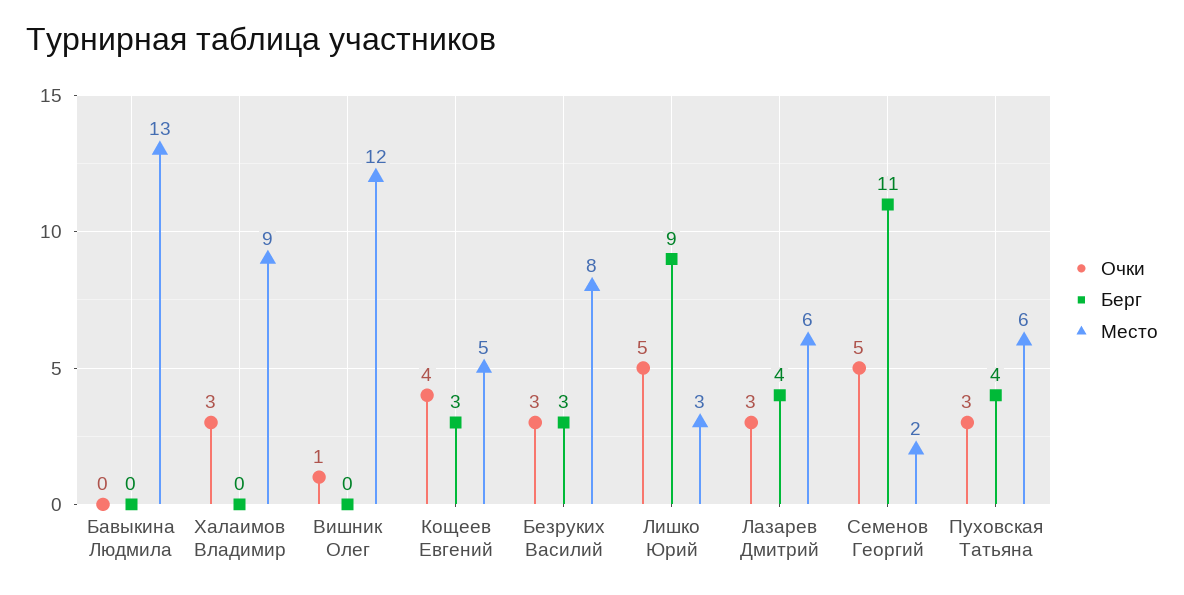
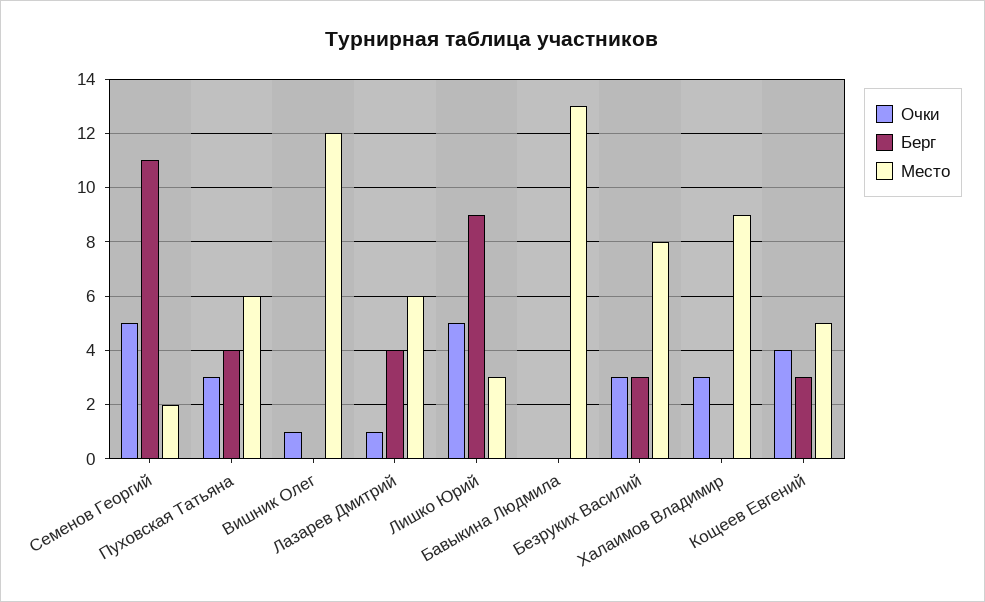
Очки, Лазарев Дмитрий: 3 -> 1

